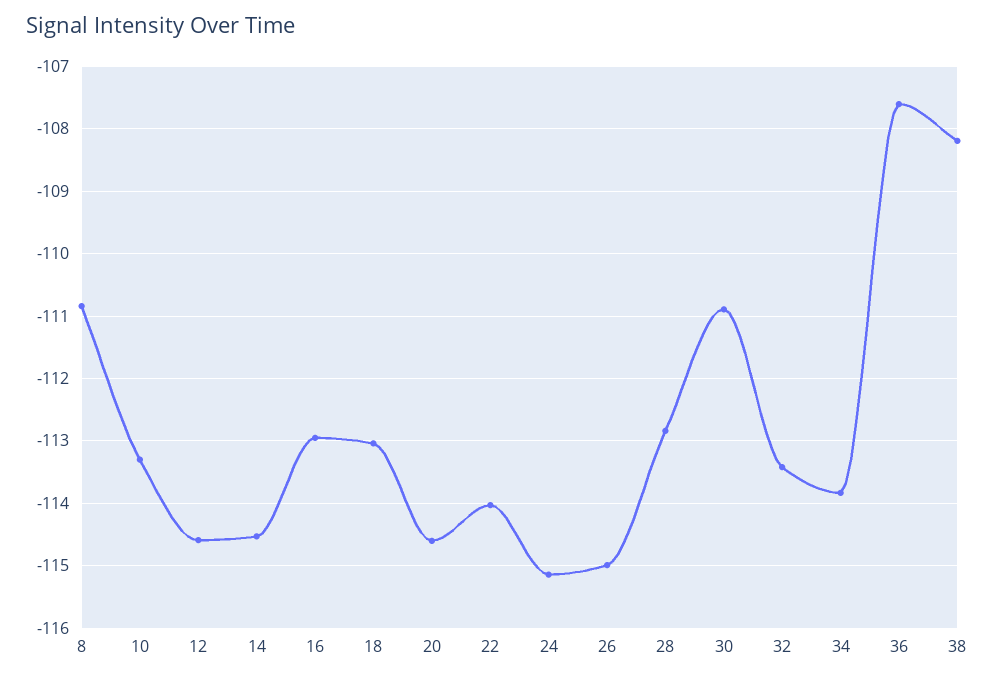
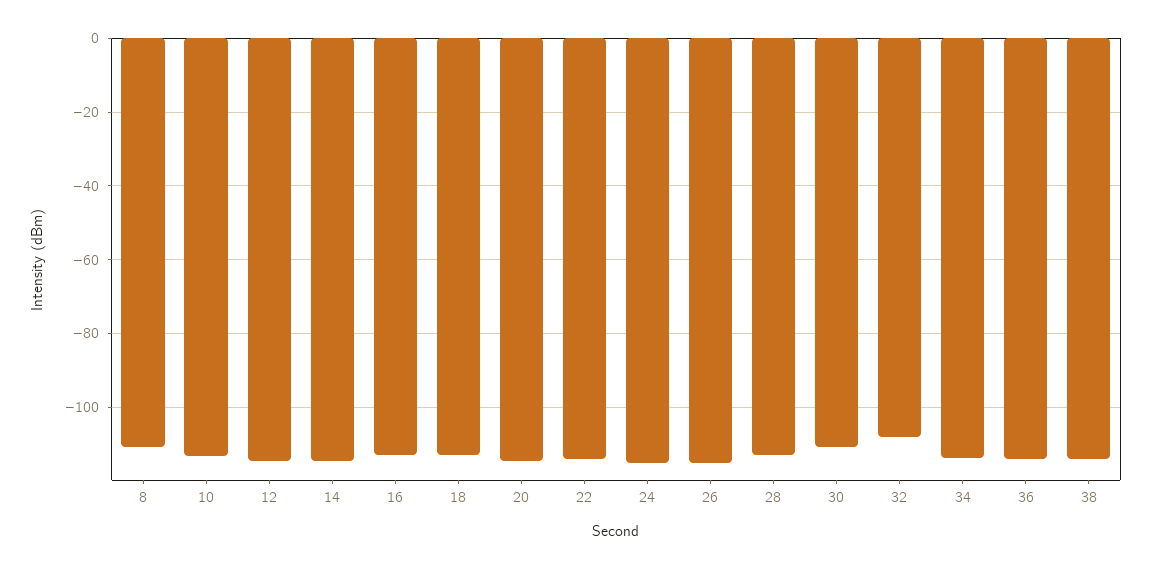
32: -113.4 -> -108
36: -107.6 -> -114
38: -108.2 -> -114

